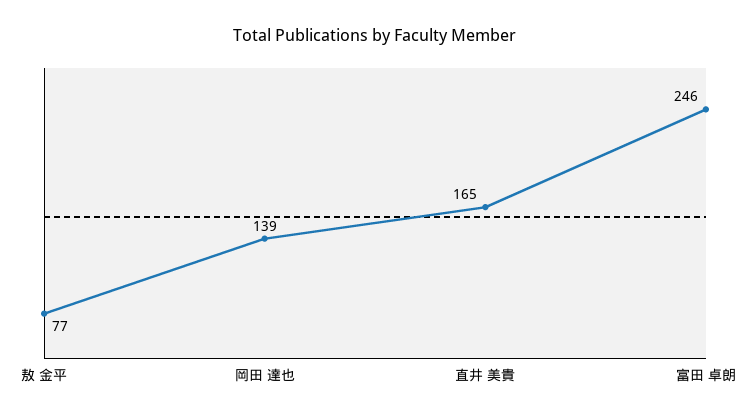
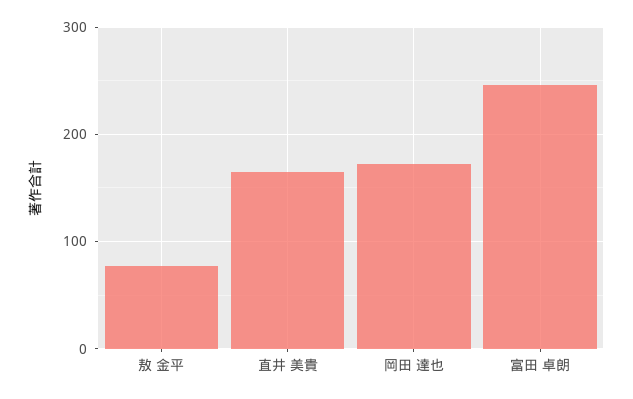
岡田 達也: 139 -> 170

